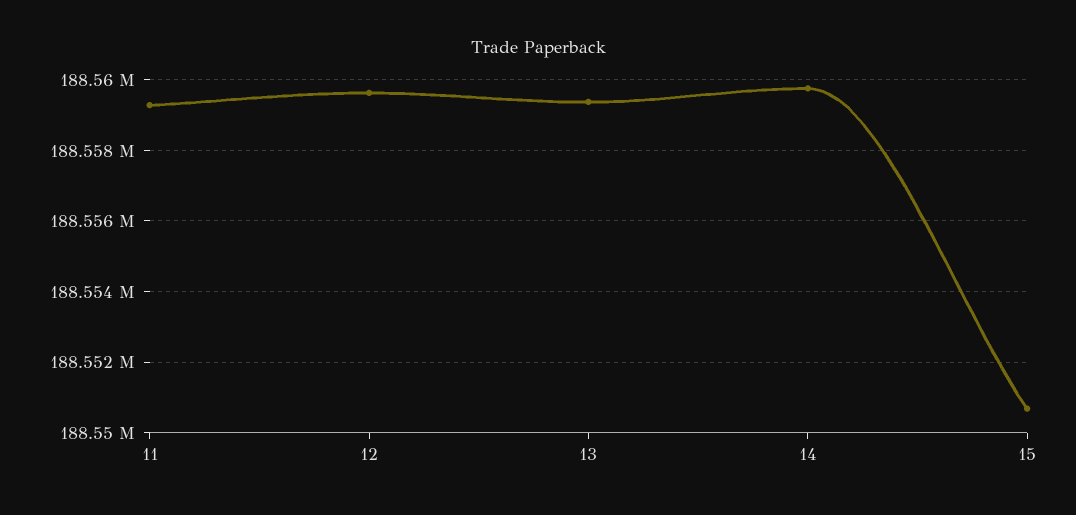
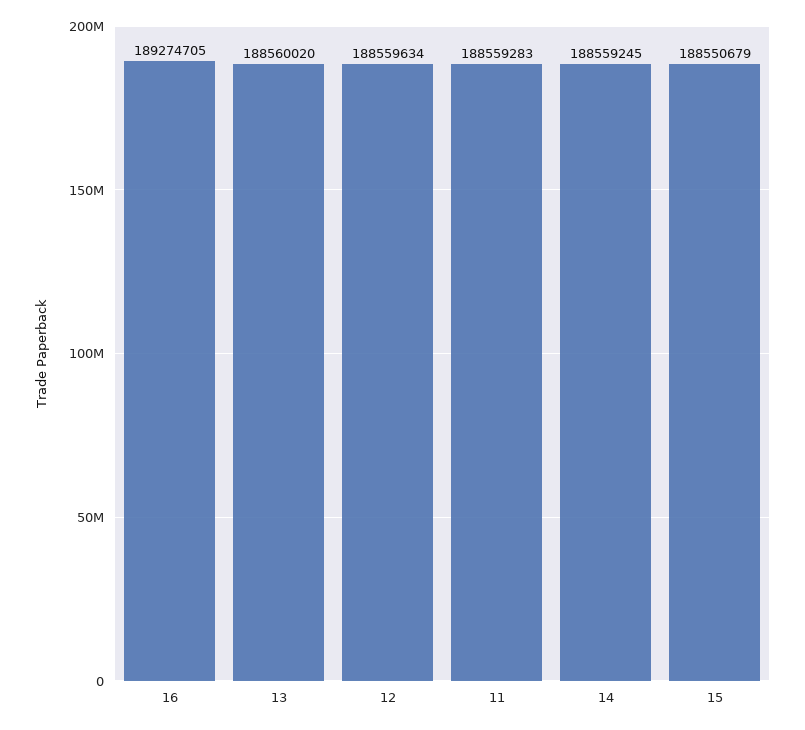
13: 188559400 -> 188560020
14: 188559800 -> 188559245
16: none -> 189274705

